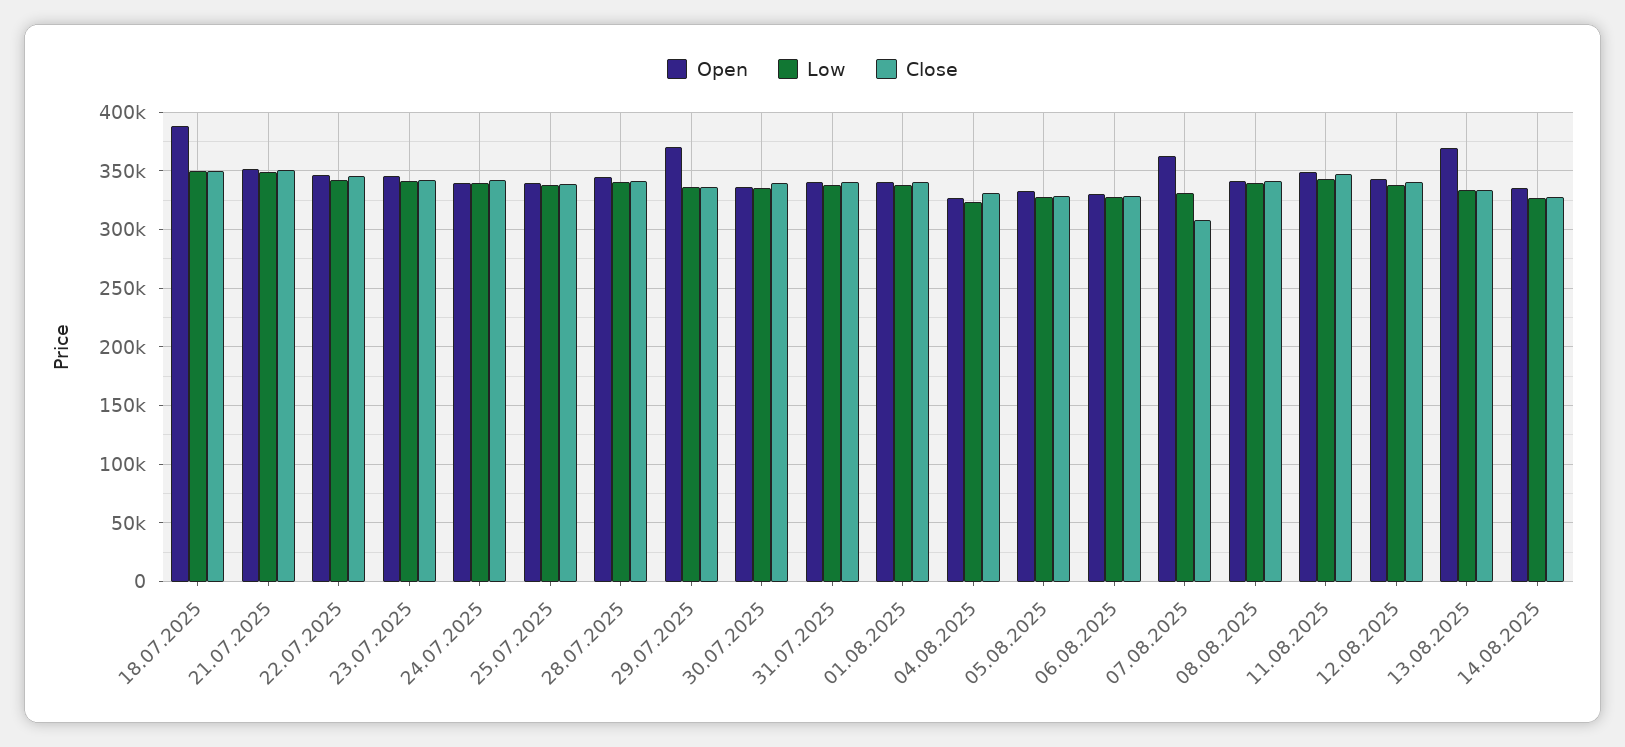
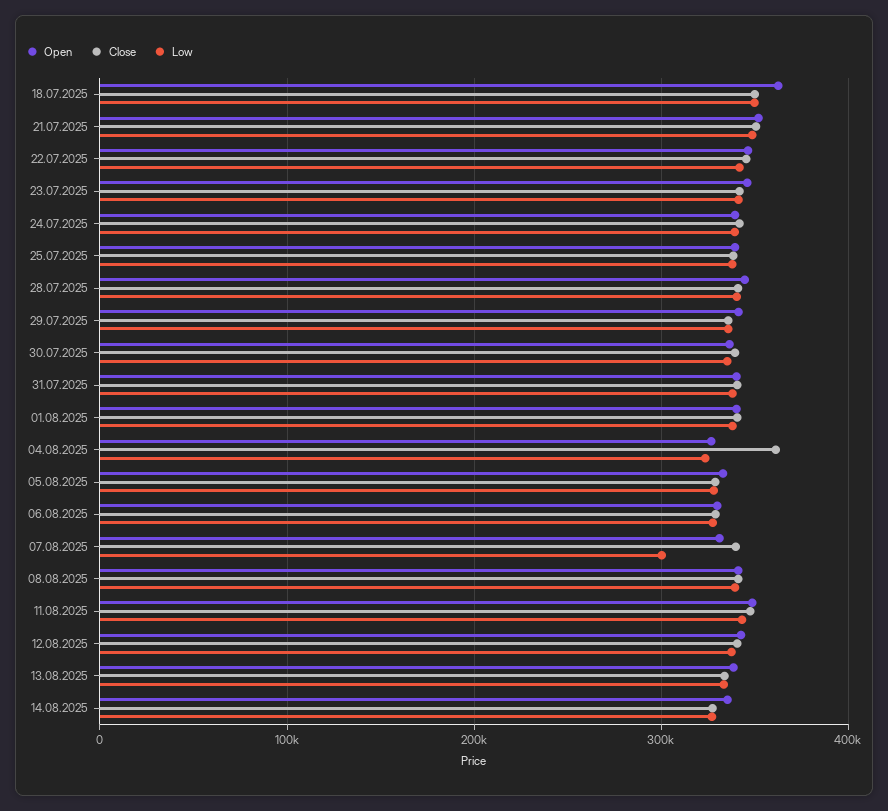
Open, 18.07.2025: 390000 -> 360000
Open, 29.07.2025: 370000 -> 340000
Close, 04.08.2025: 330000 -> 360000
Open, 07.08.2025: 360000 -> 330000
Low, 07.08.2025: 330000 -> 300000
Close, 07.08.2025: 310000 -> 340000
Open, 13.08.2025: 370000 -> 340000

